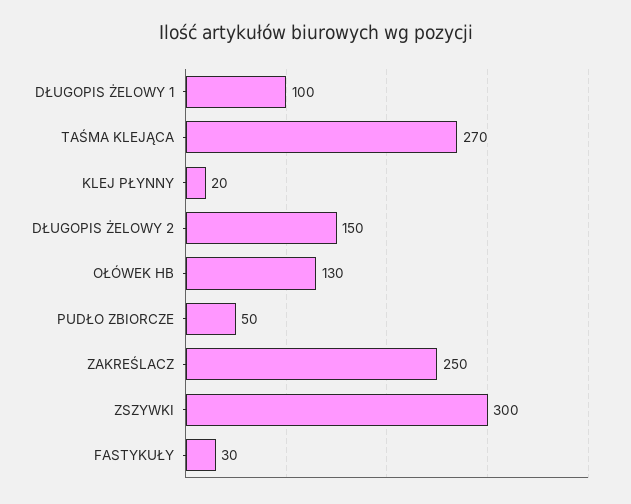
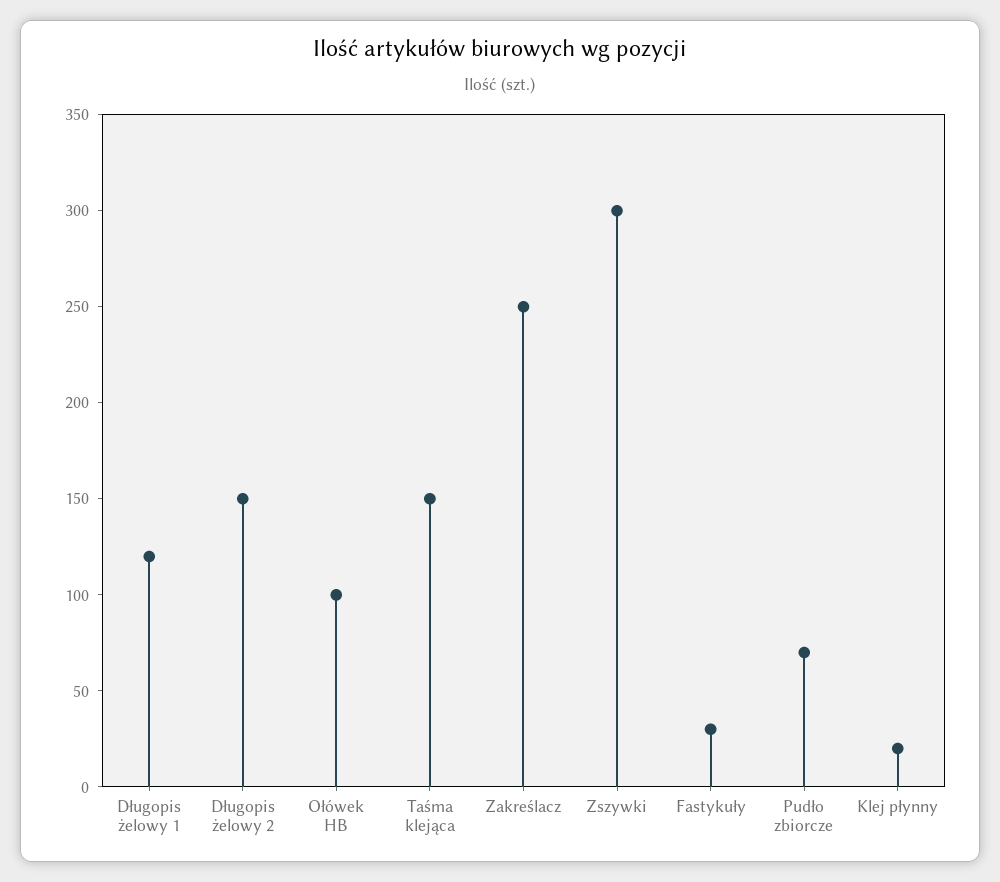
DŁUGOPIS ŻELOWY 1: 100 -> 120
TAŚMA KLEJĄCA: 270 -> 150
OŁÓWEK HB: 130 -> 100
PUDŁO ZBIORCZE: 50 -> 70

